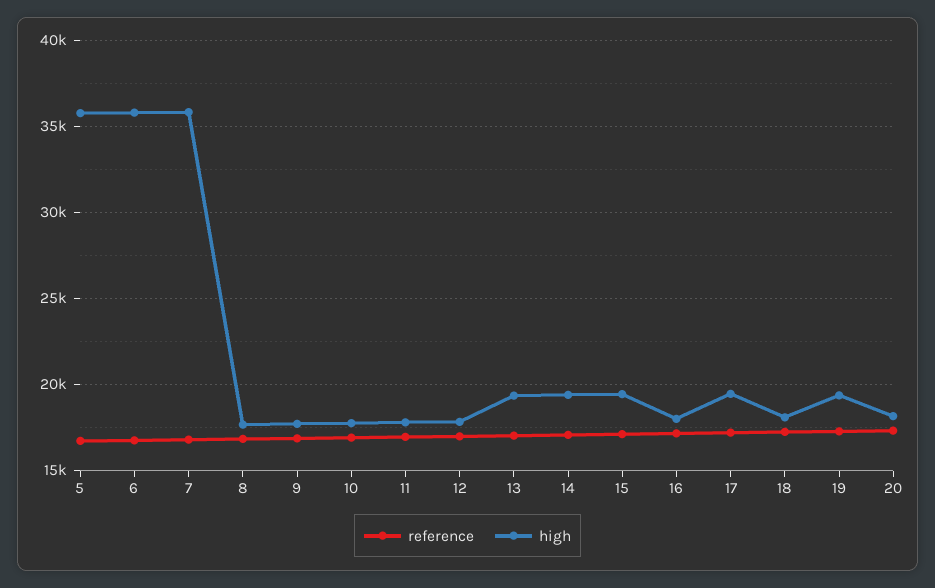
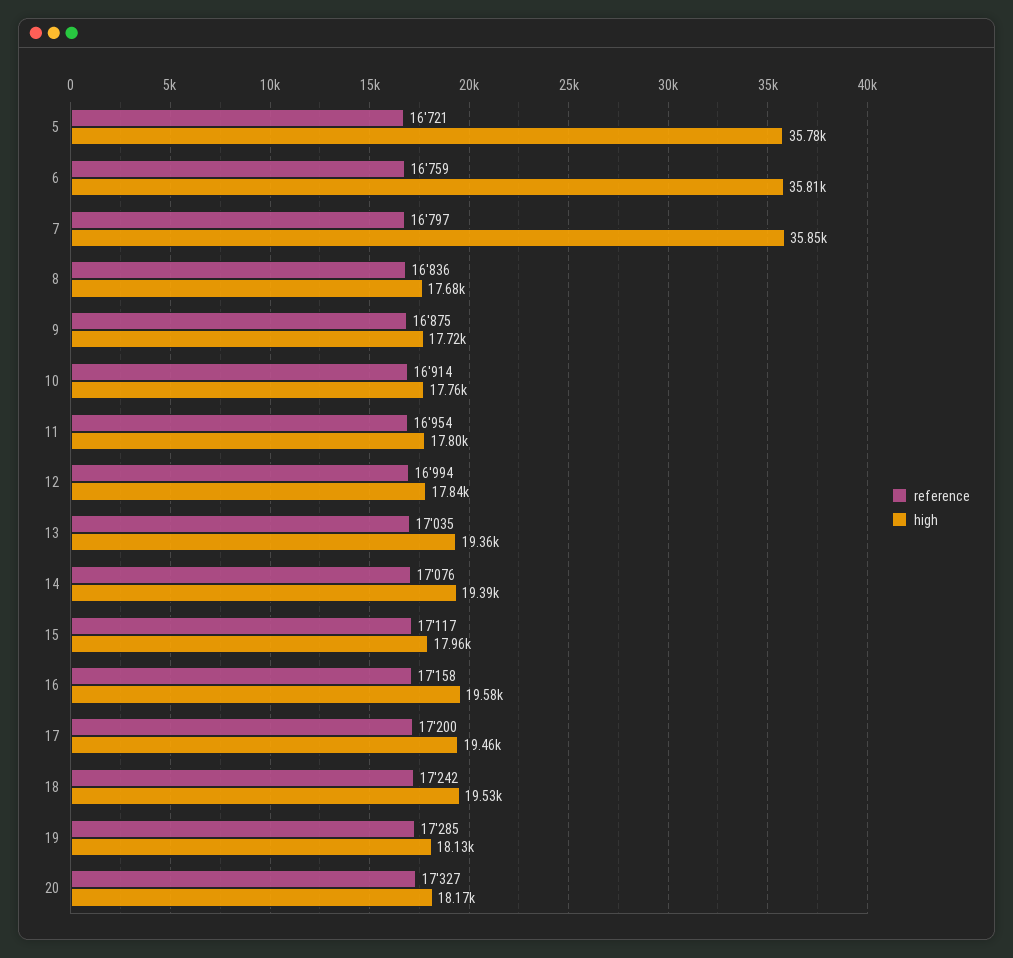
high, 15: 19500 -> 17960
high, 16: 18000 -> 19580
high, 18: 18000 -> 19530
high, 19: 19500 -> 18130

